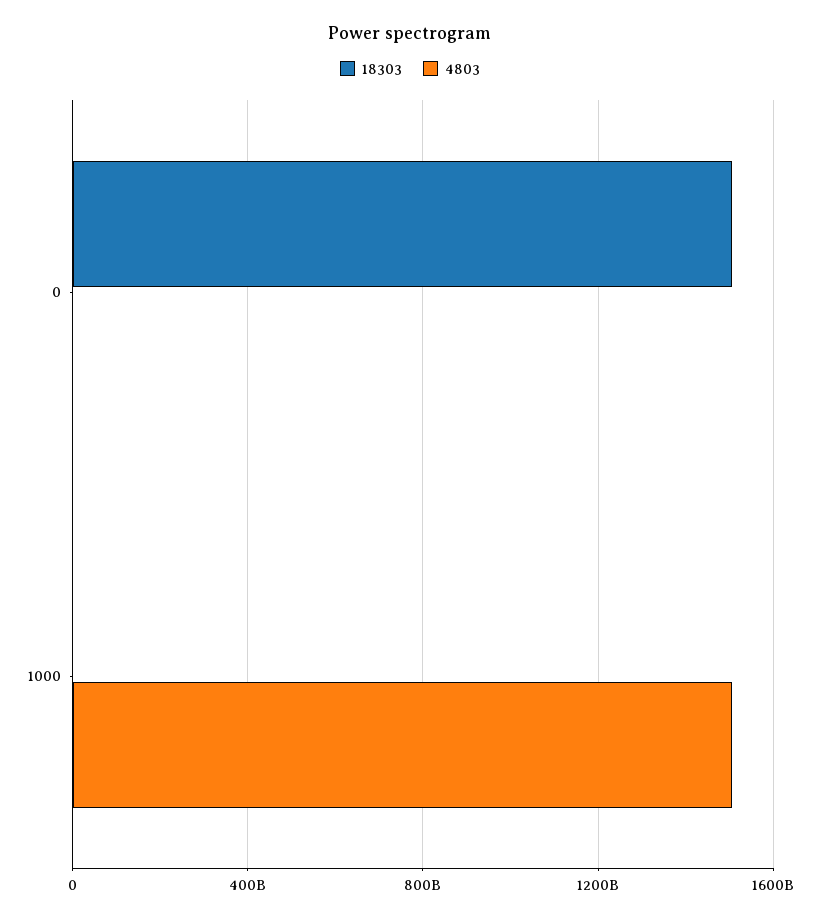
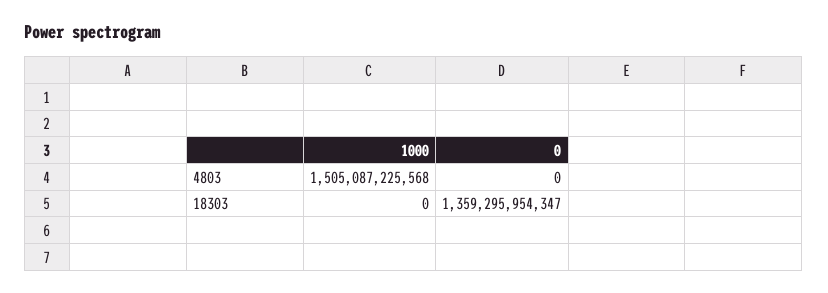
18303, 0: 1500000000000 -> 1359295954347

